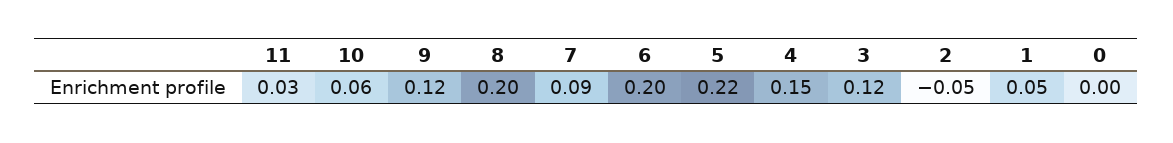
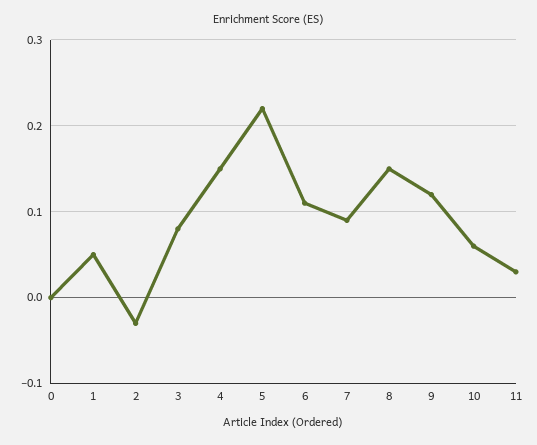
8: 0.2 -> 0.15
6: 0.2 -> 0.11
3: 0.12 -> 0.08
2: -0.05 -> -0.03

